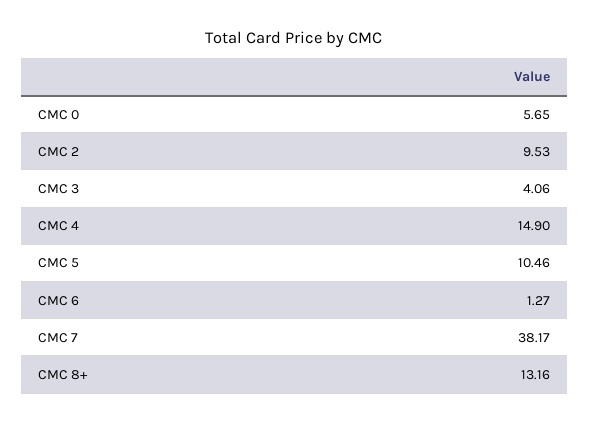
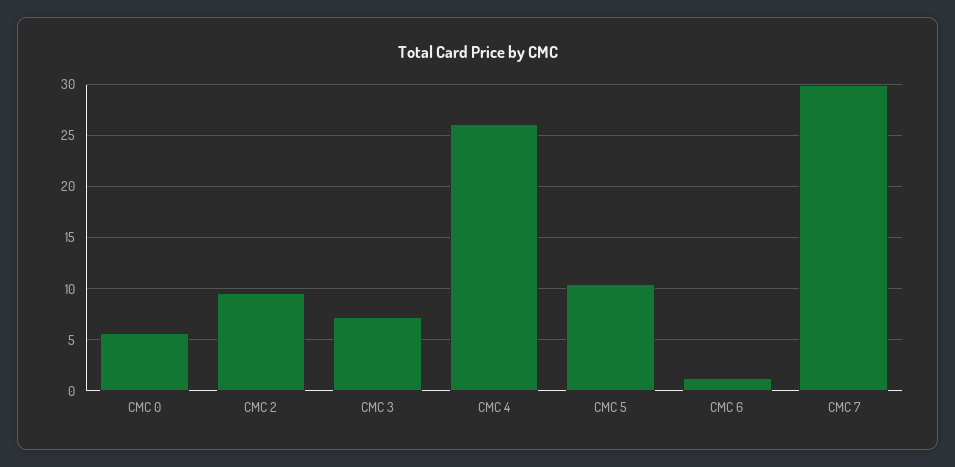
CMC 3: 4.06 -> 7
CMC 4: 14.9 -> 26
CMC 7: 38.17 -> 30
CMC 8+: 13.16 -> none

